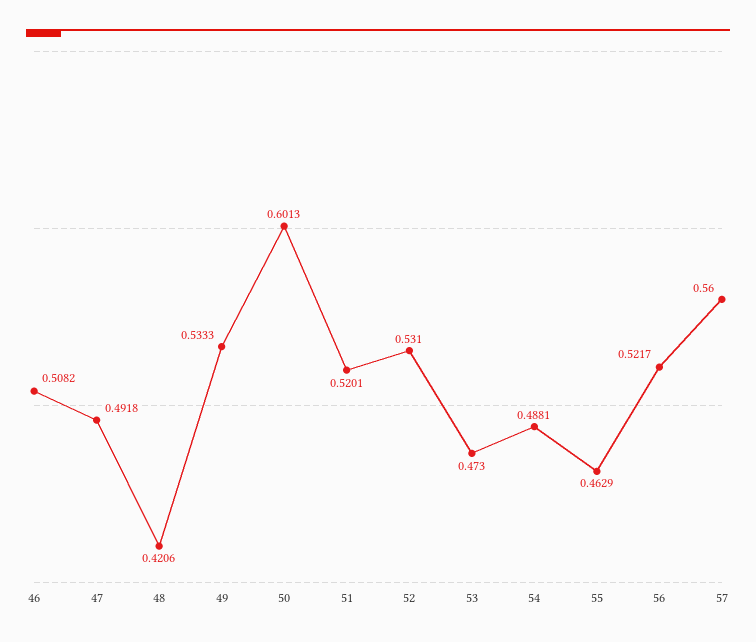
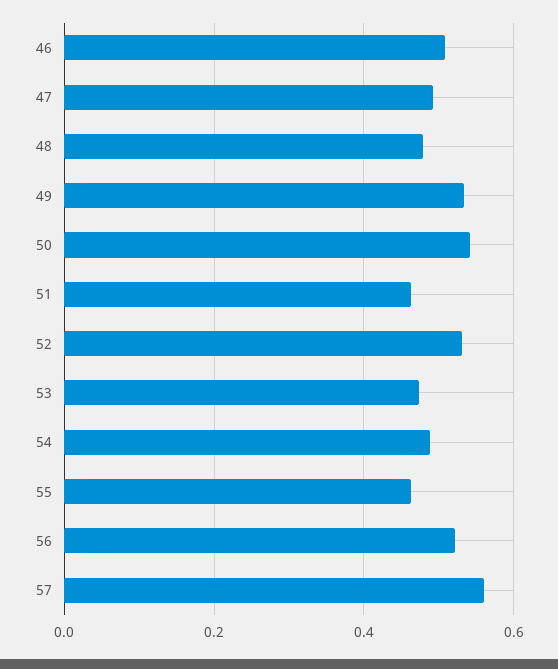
48: 0.4206 -> 0.48
50: 0.6013 -> 0.54
51: 0.5201 -> 0.46

